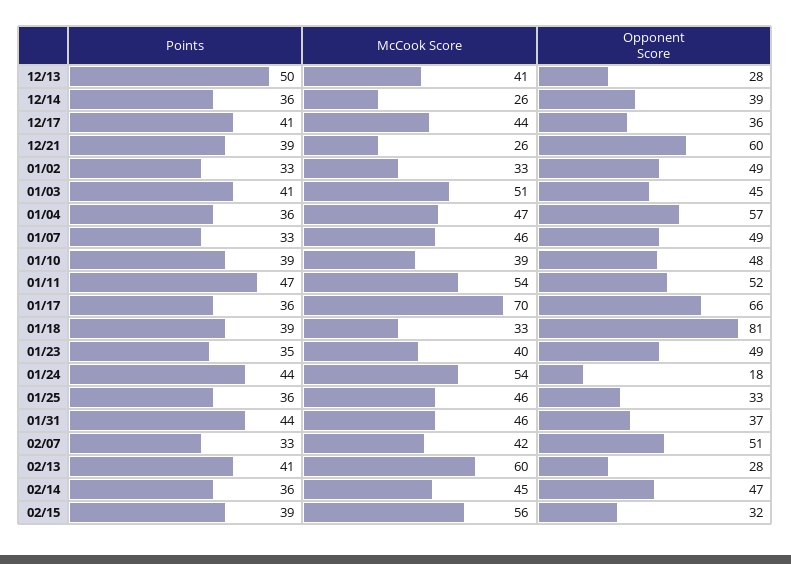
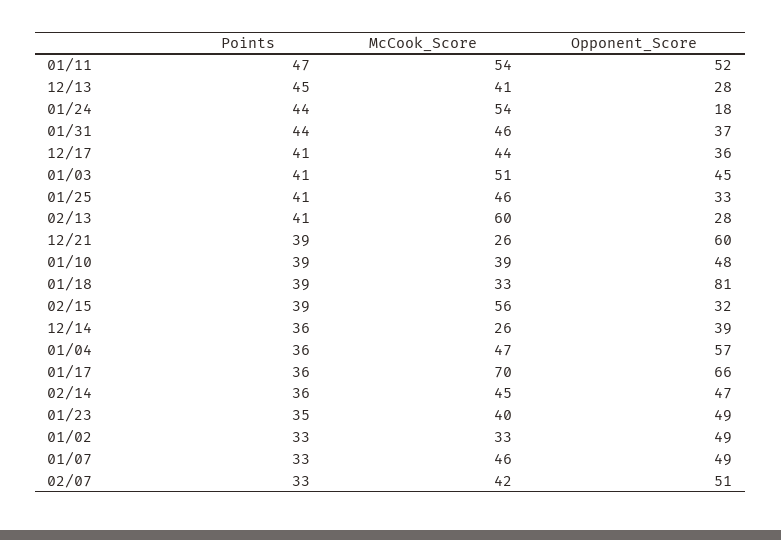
Points, 12/13: 50 -> 45
Points, 01/25: 36 -> 41

